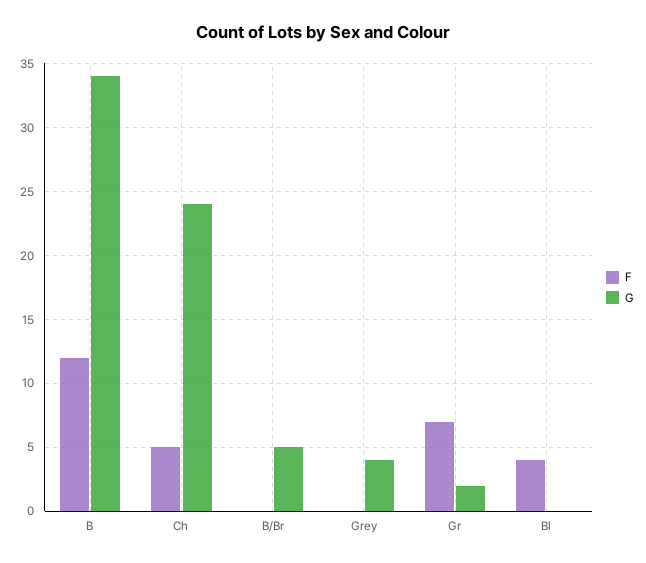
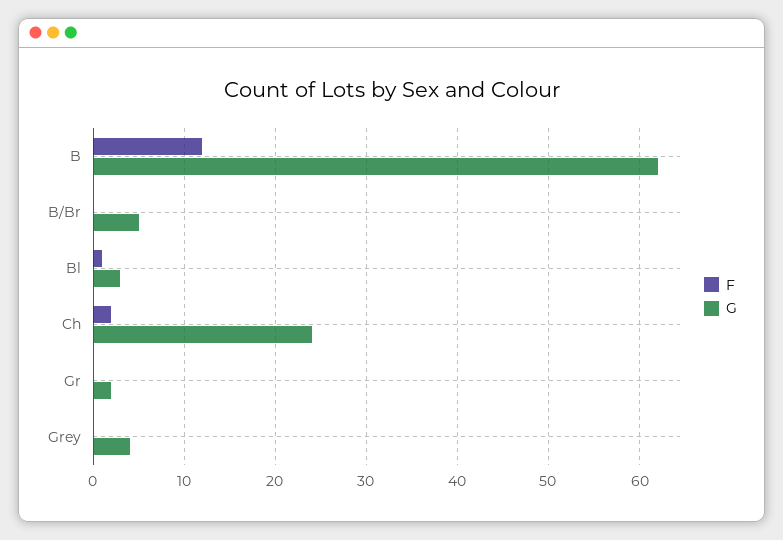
G, B: 34 -> 62
F, Ch: 5 -> 2
F, Gr: 7 -> 0
F, Bl: 4 -> 1
G, Bl: 0 -> 3

